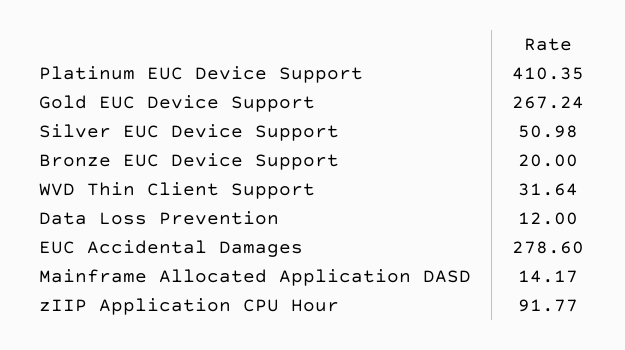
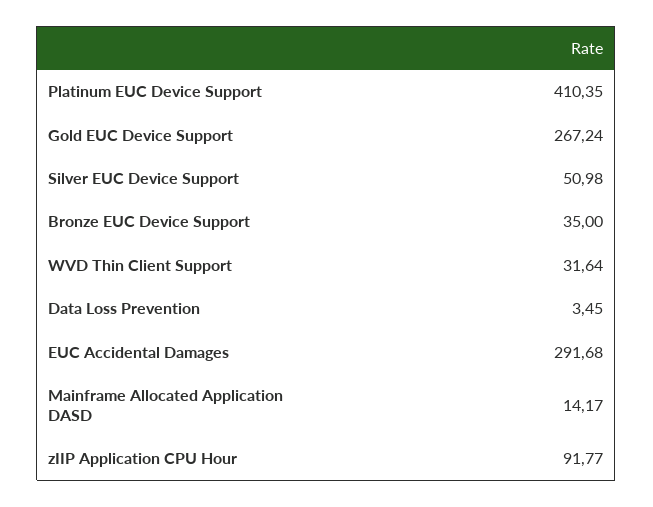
Bronze EUC Device Support: 20 -> 35
Data Loss Prevention: 12 -> 3.45
EUC Accidental Damages: 278.6 -> 291.68

